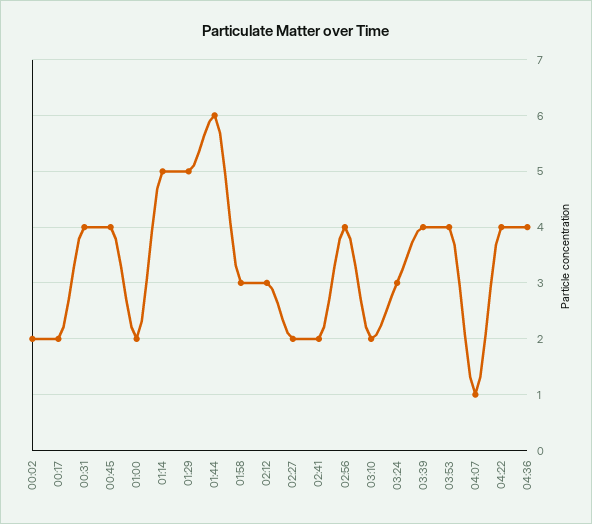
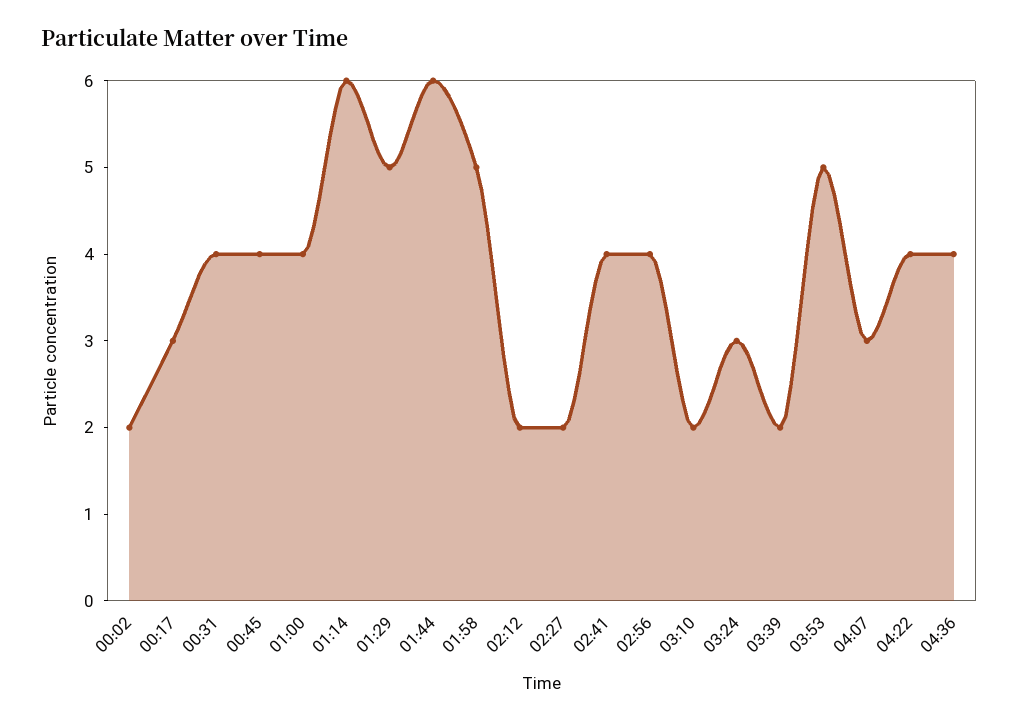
00:17: 2 -> 3
01:00: 2 -> 4
01:14: 5 -> 6
01:58: 3 -> 5
02:12: 3 -> 2
02:41: 2 -> 4
03:39: 4 -> 2
03:53: 4 -> 5
04:07: 1 -> 3

